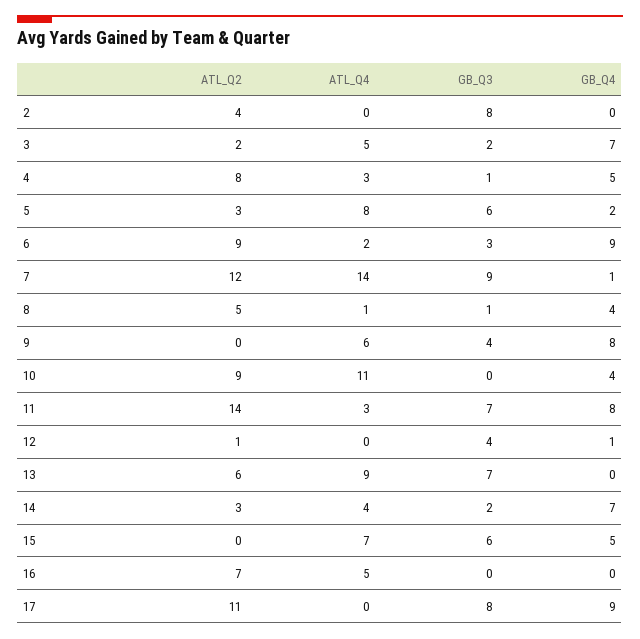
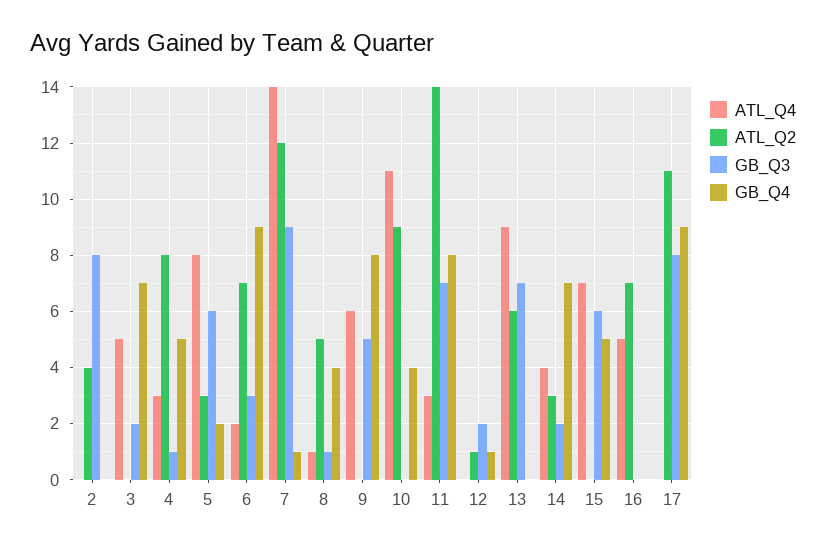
ATL_Q2, 3: 2 -> 0
ATL_Q2, 6: 9 -> 7
GB_Q3, 9: 4 -> 5
GB_Q3, 12: 4 -> 2

